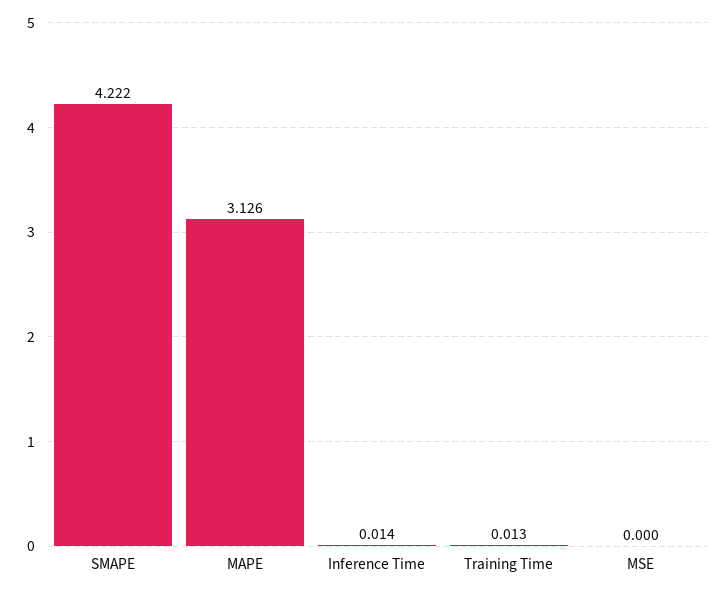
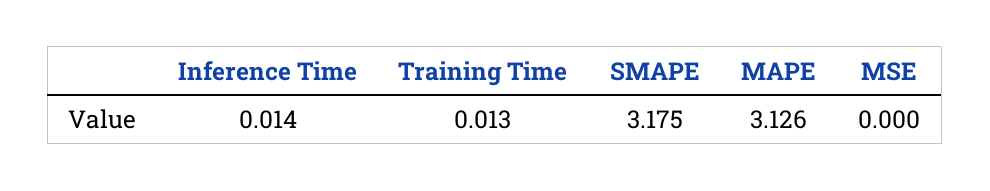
SMAPE: 4.222 -> 3.175

